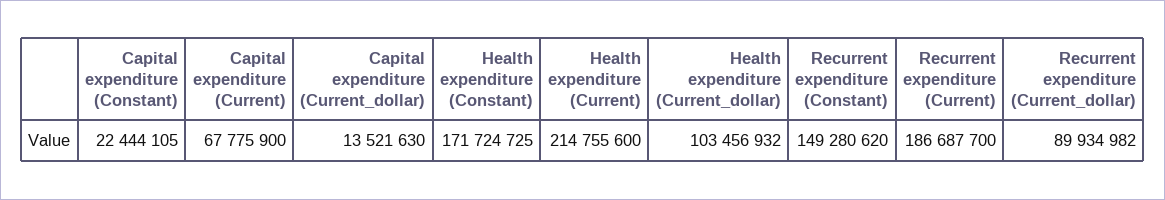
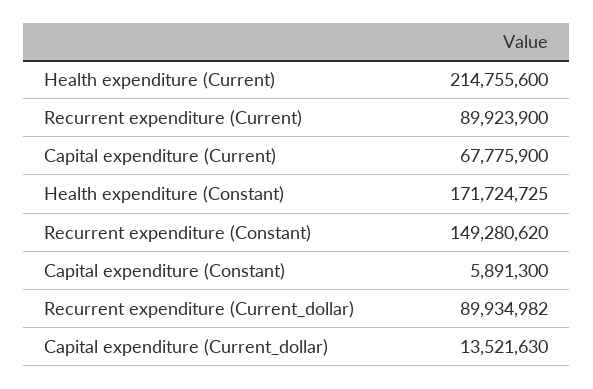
Capital expenditure (Constant): 22444105 -> 5891300
Health expenditure (Current_dollar): 103456932 -> none
Recurrent expenditure (Current): 186687700 -> 89923900

